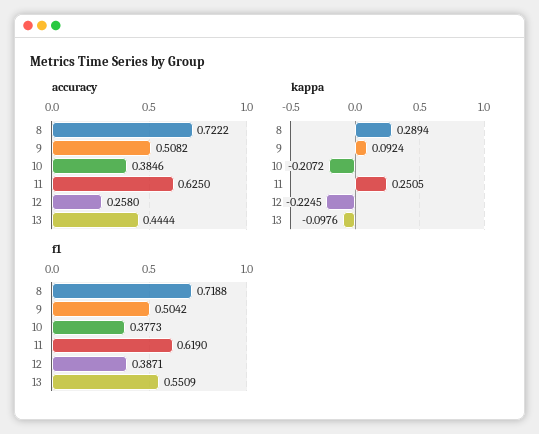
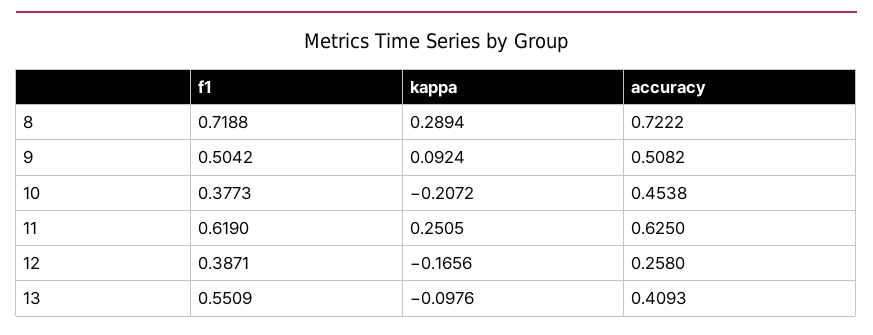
accuracy, 10: 0.3846 -> 0.4538
accuracy, 13: 0.4444 -> 0.4093
kappa, 12: -0.2245 -> -0.1656

